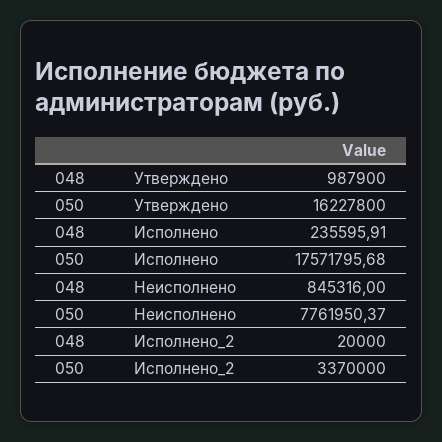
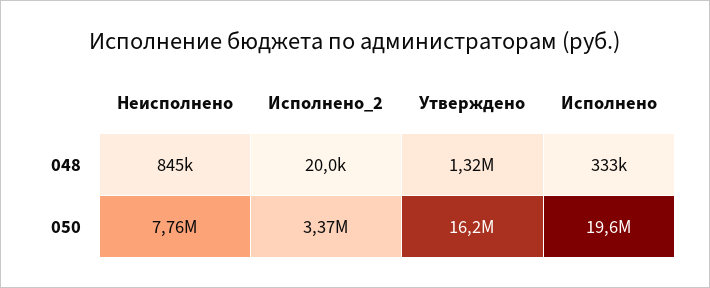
048, Утверждено: 987900 -> 1320000
048, Исполнено: 235595.91 -> 333000
050, Исполнено: 17571795.68 -> 19600000

